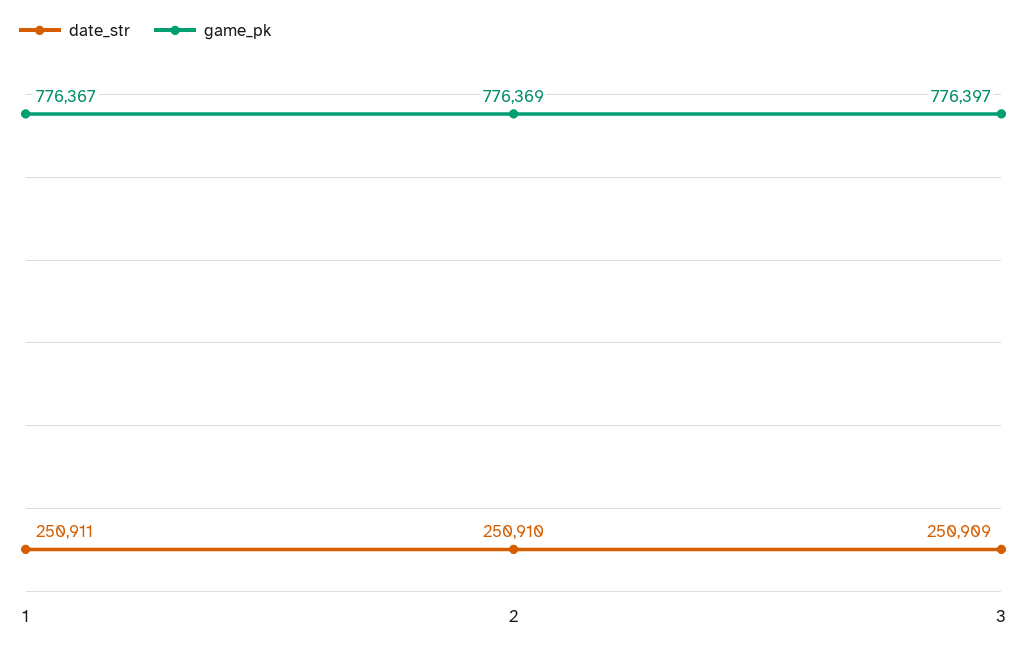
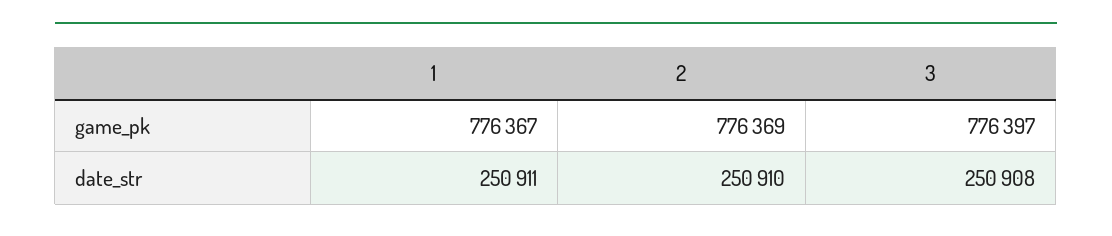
date_str, 3: 250909 -> 250908

